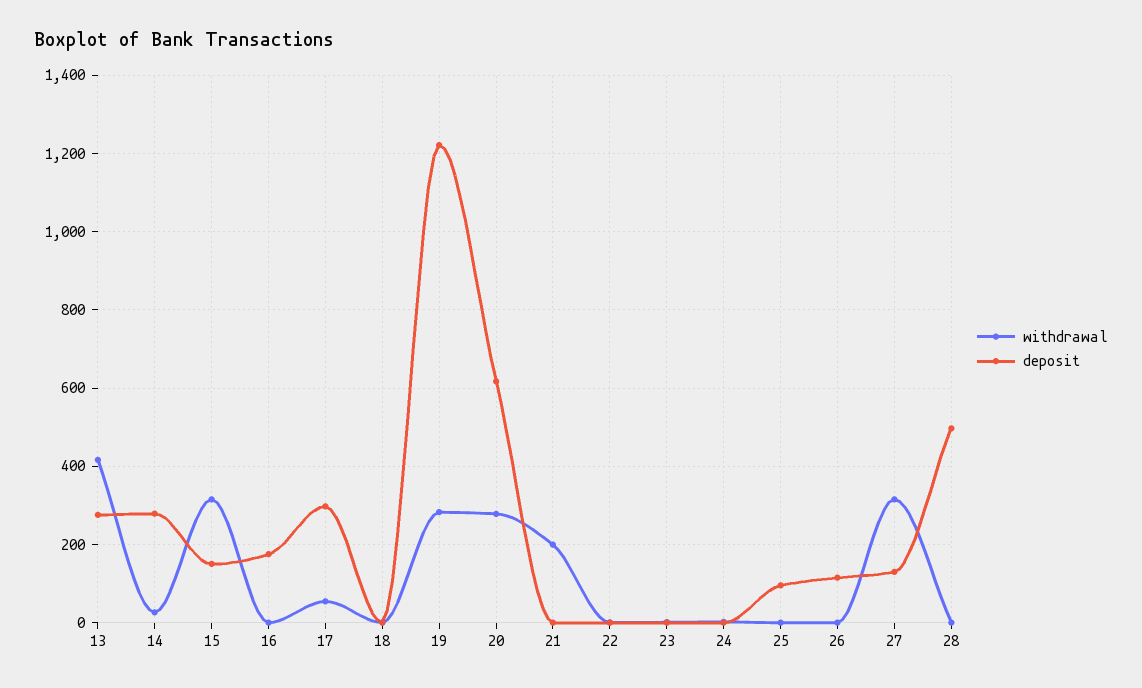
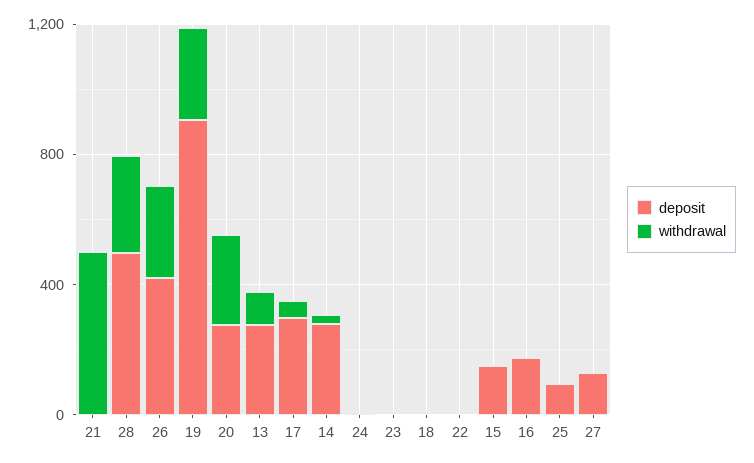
withdrawal, 13: 420 -> 100
withdrawal, 15: 320 -> 0
deposit, 19: 1220 -> 900
deposit, 20: 620 -> 300
withdrawal, 21: 200 -> 500
withdrawal, 26: 0 -> 300
deposit, 26: 120 -> 400
withdrawal, 27: 320 -> 0
withdrawal, 28: 0 -> 300

